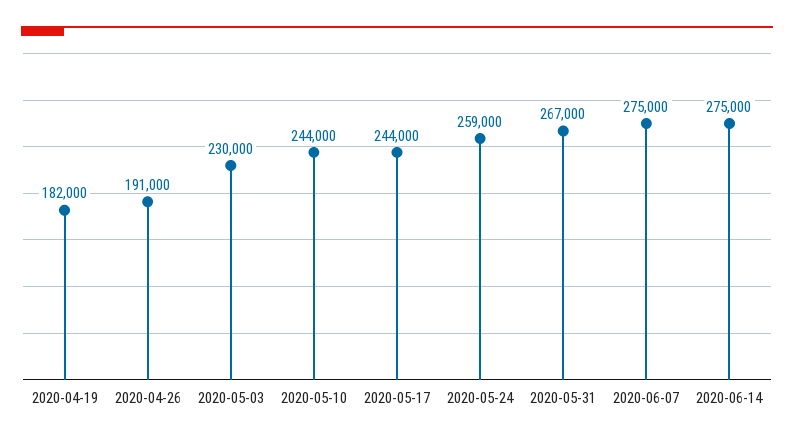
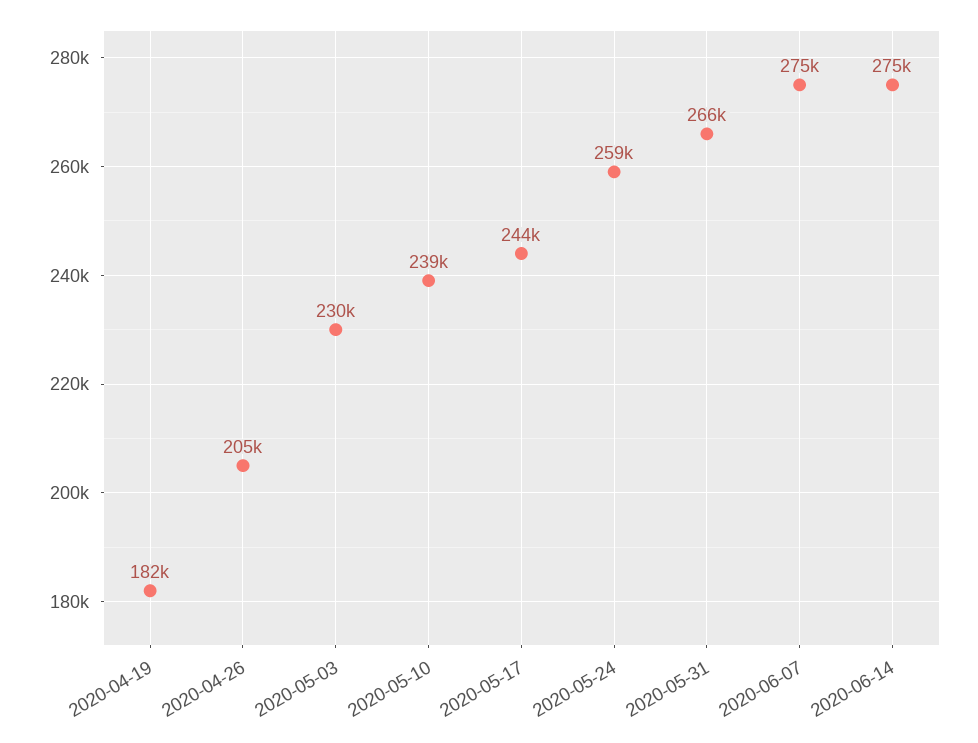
2020-04-26: 191000 -> 205000
2020-05-10: 244000 -> 239000
2020-05-31: 267000 -> 266000

